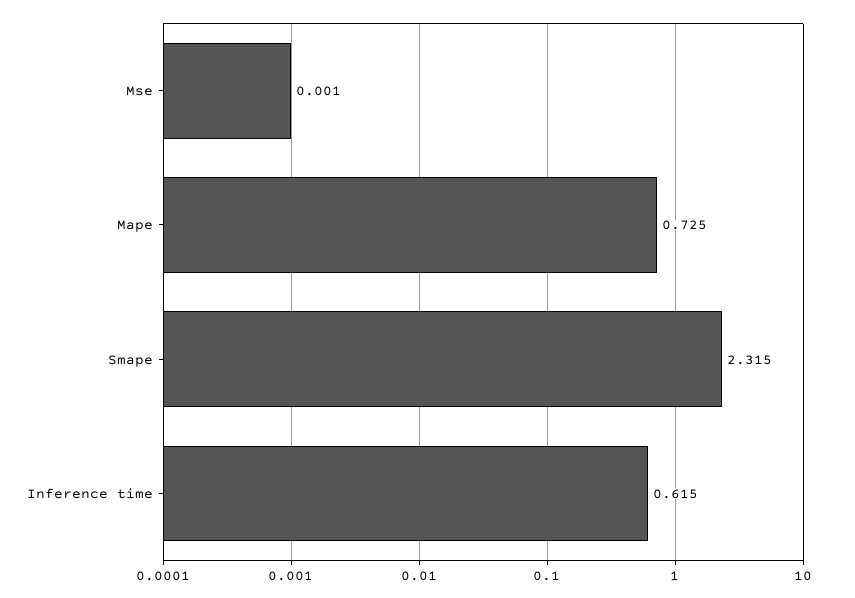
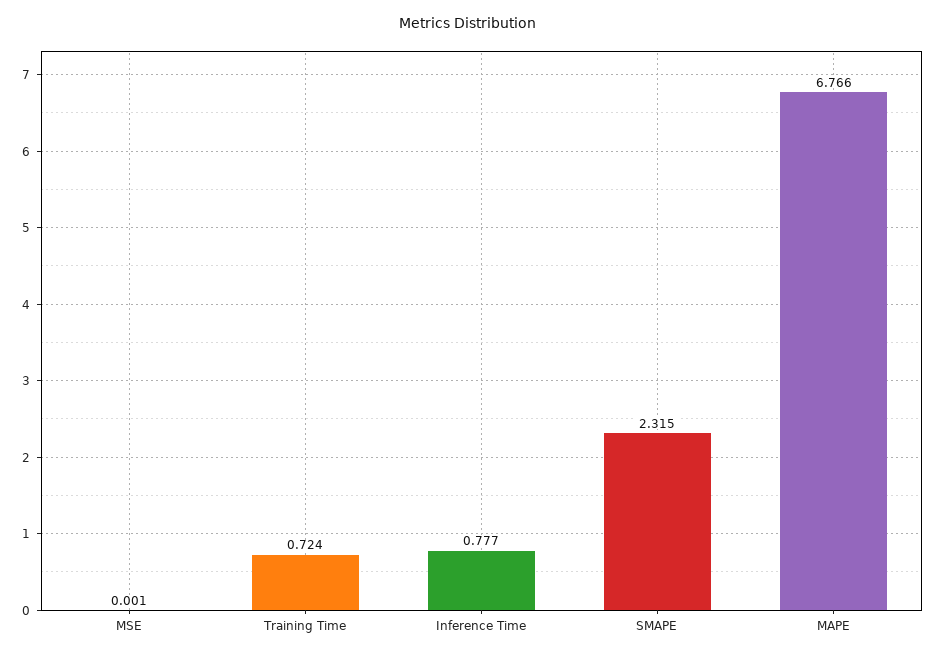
Mape: 0.725 -> 6.766
Inference time: 0.615 -> 0.777
Training Time: none -> 0.724

